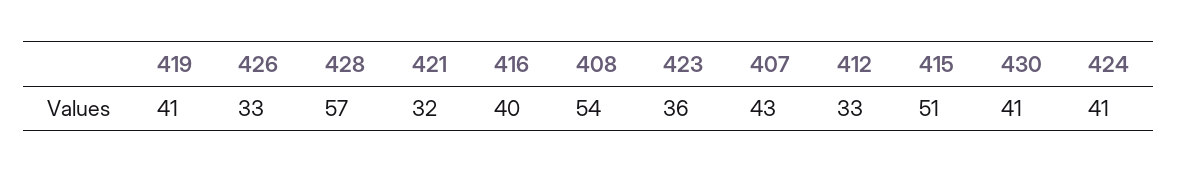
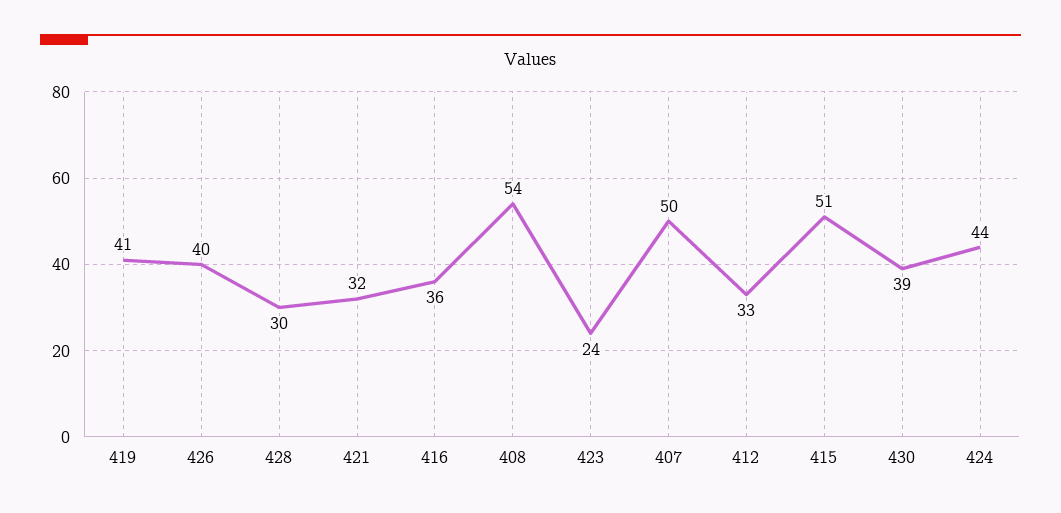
426: 33 -> 40
428: 57 -> 30
416: 40 -> 36
423: 36 -> 24
407: 43 -> 50
430: 41 -> 39
424: 41 -> 44

